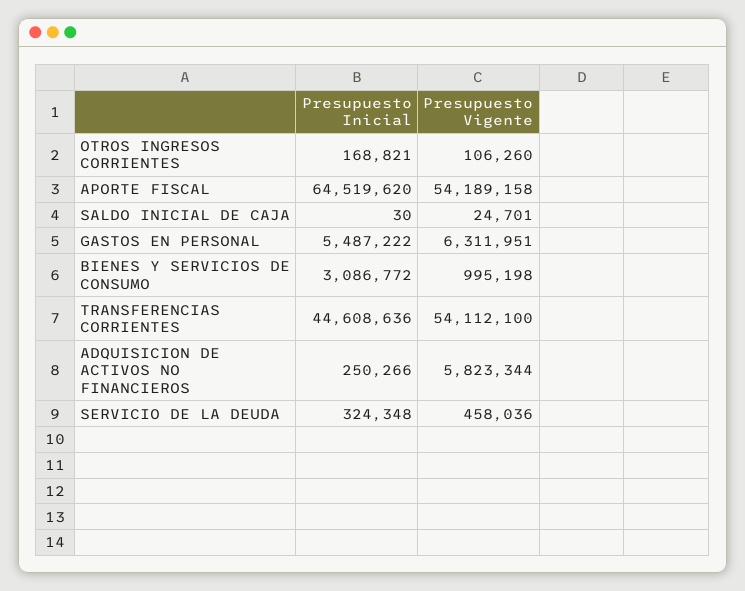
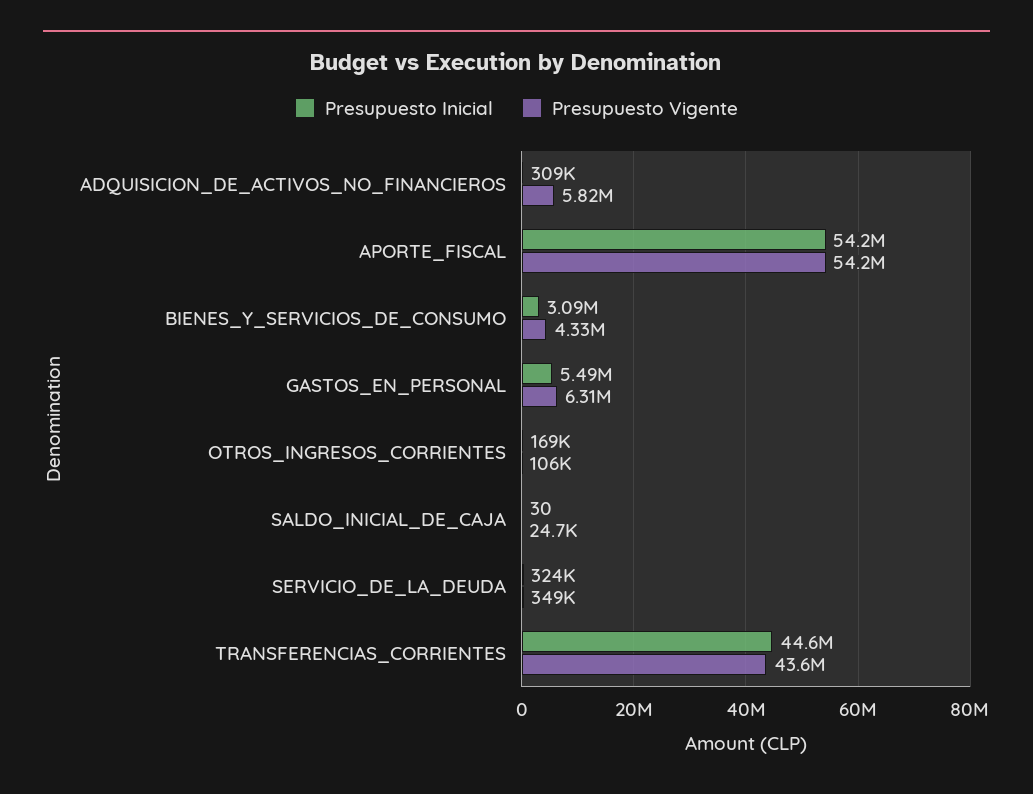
Presupuesto Inicial, APORTE FISCAL: 64519620 -> 54200000
Presupuesto Vigente, BIENES Y SERVICIOS DE CONSUMO: 995198 -> 4330000
Presupuesto Vigente, TRANSFERENCIAS CORRIENTES: 54112100 -> 43600000
Presupuesto Inicial, ADQUISICION DE ACTIVOS NO FINANCIEROS: 250266 -> 309000
Presupuesto Vigente, SERVICIO DE LA DEUDA: 458036 -> 349000

